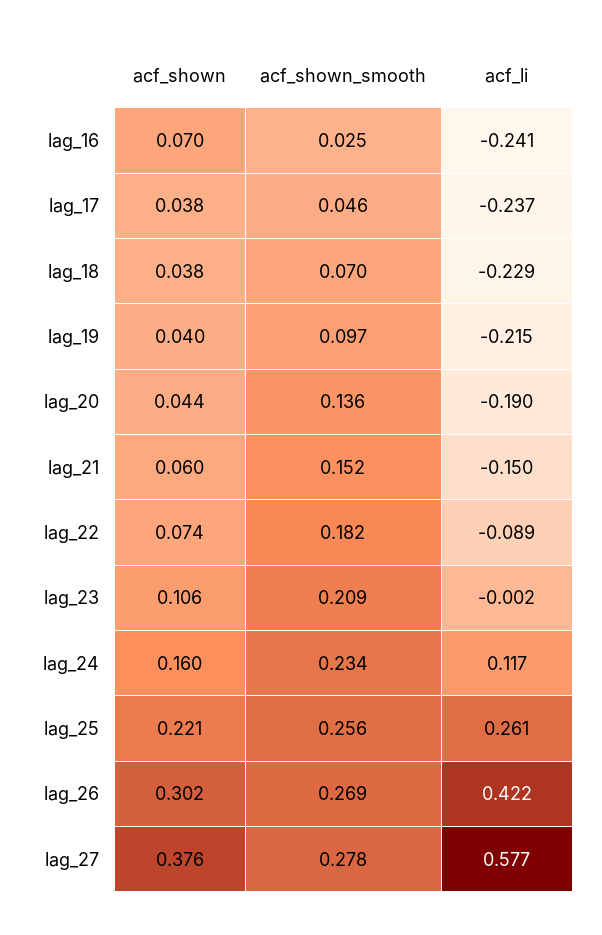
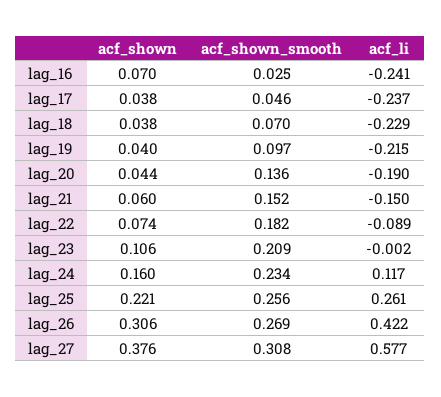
acf_shown, lag_26: 0.302 -> 0.306
acf_shown_smooth, lag_27: 0.278 -> 0.308

